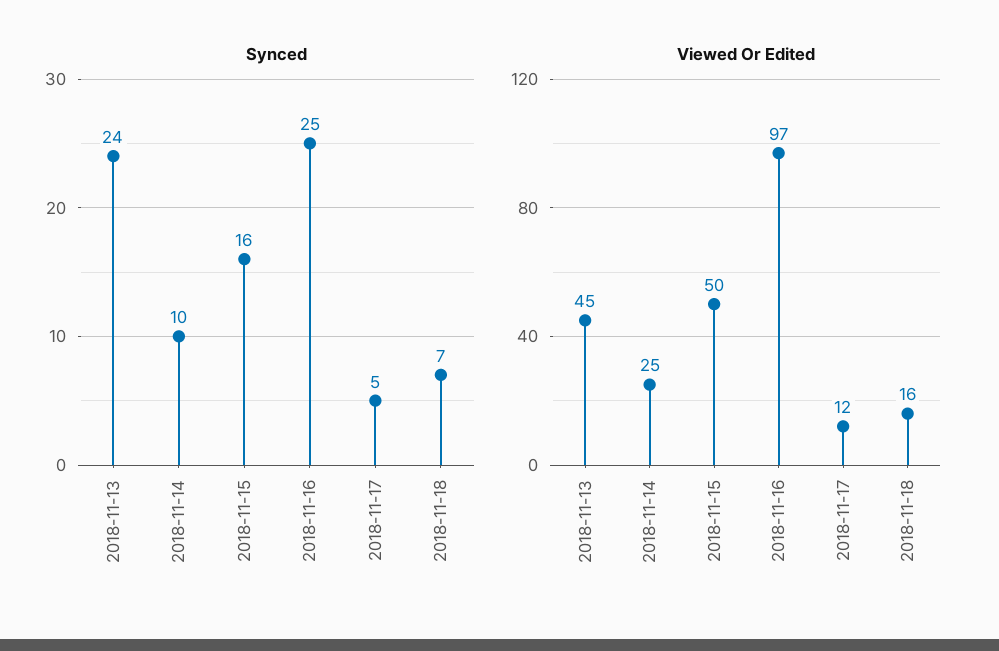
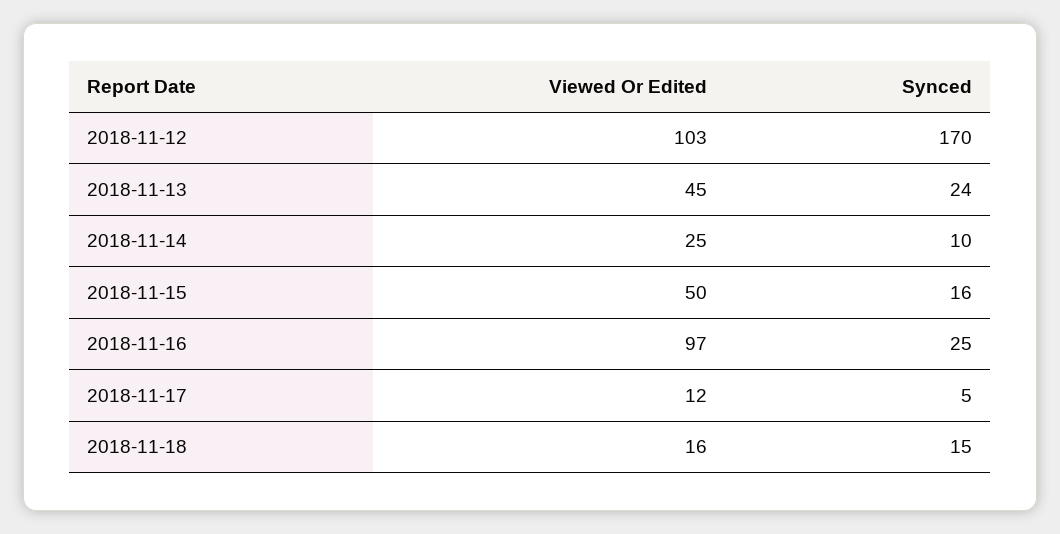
Synced, 2018-11-18: 7 -> 15
Viewed Or Edited, 2018-11-12: none -> 103
Synced, 2018-11-12: none -> 170

